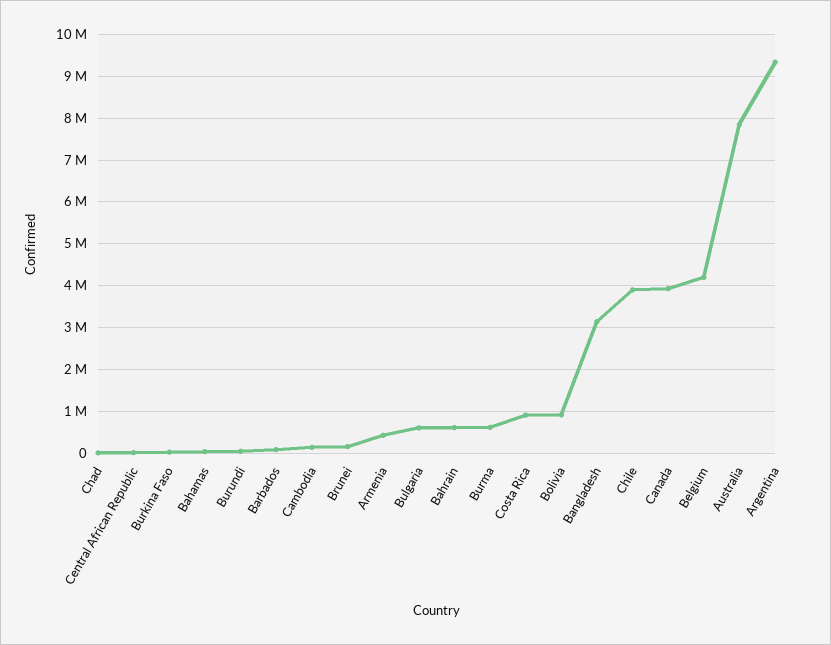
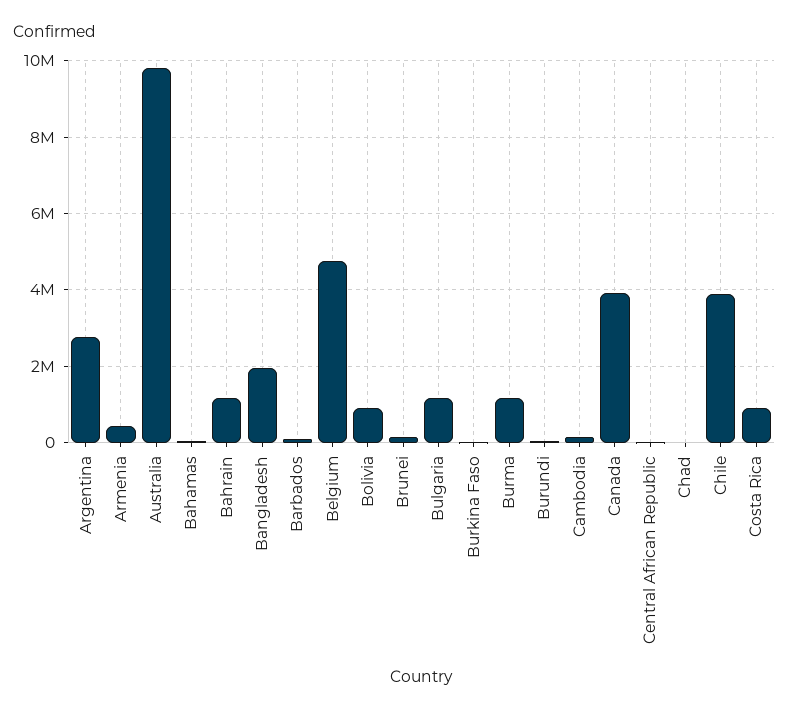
Bulgaria: 600000 -> 1200000
Bahrain: 600000 -> 1200000
Burma: 600000 -> 1200000
Bangladesh: 3200000 -> 2000000
Belgium: 4200000 -> 4800000
Australia: 7800000 -> 9800000
Argentina: 9400000 -> 2800000

